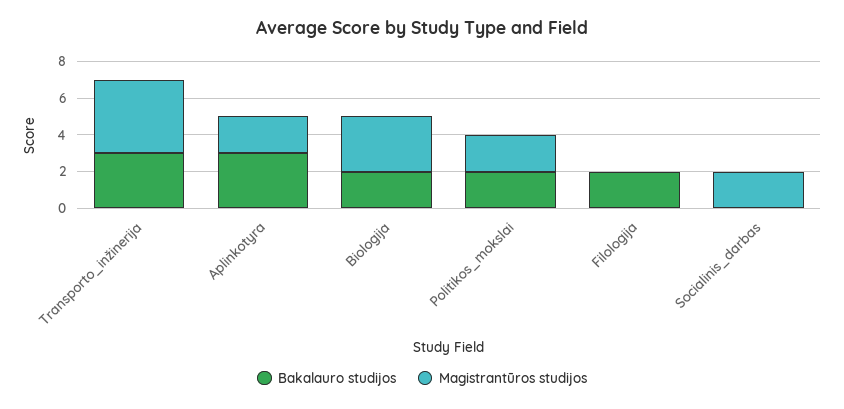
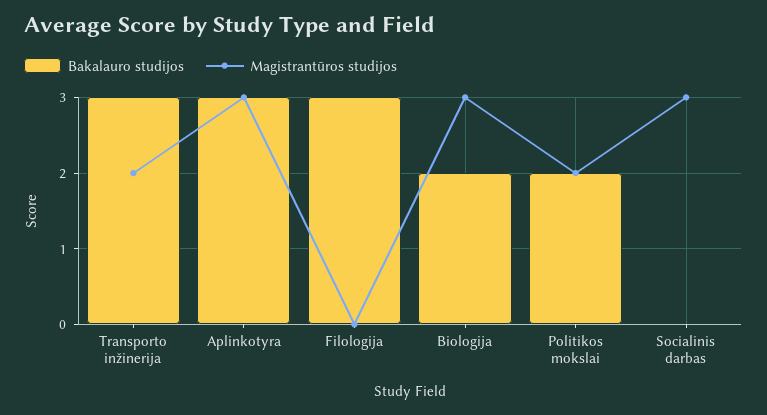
Magistrantūros studijos, Transporto_inžinerija: 4 -> 2
Magistrantūros studijos, Aplinkotyra: 2 -> 3
Bakalauro studijos, Filologija: 2 -> 3
Magistrantūros studijos, Socialinis_darbas: 2 -> 3

